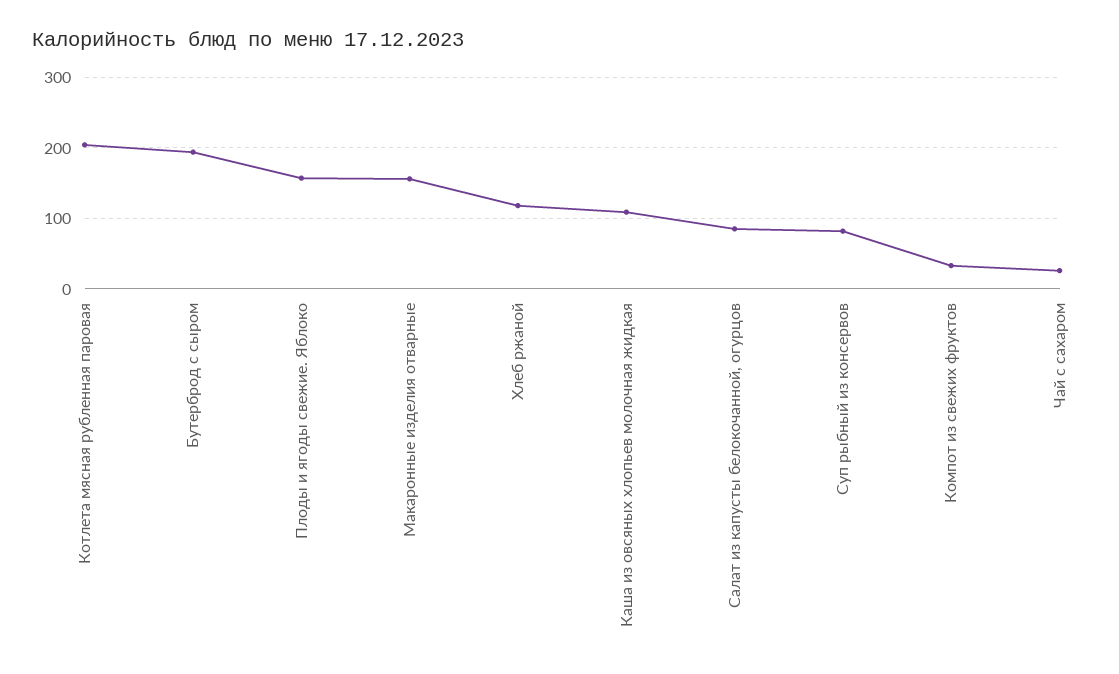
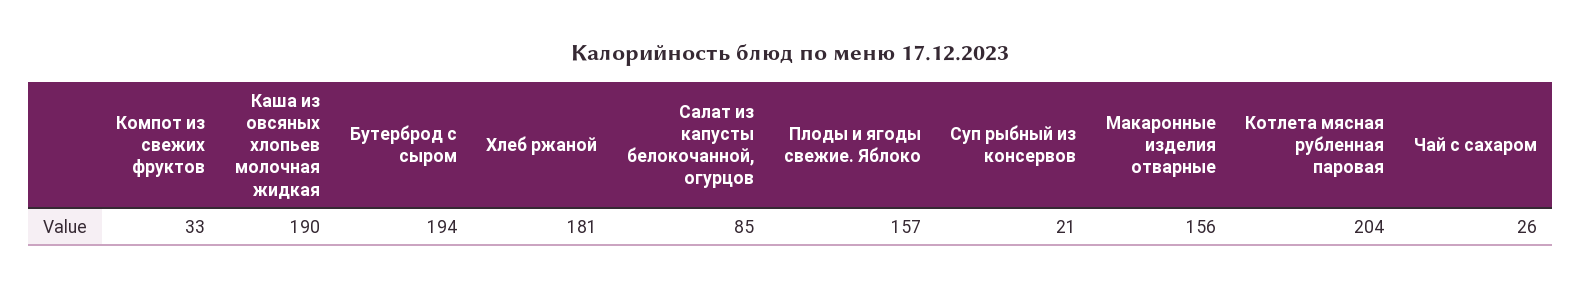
Хлеб ржаной: 120 -> 181
Каша из овсяных хлопьев молочная жидкая: 110 -> 190
Суп рыбный из консервов: 80 -> 21

